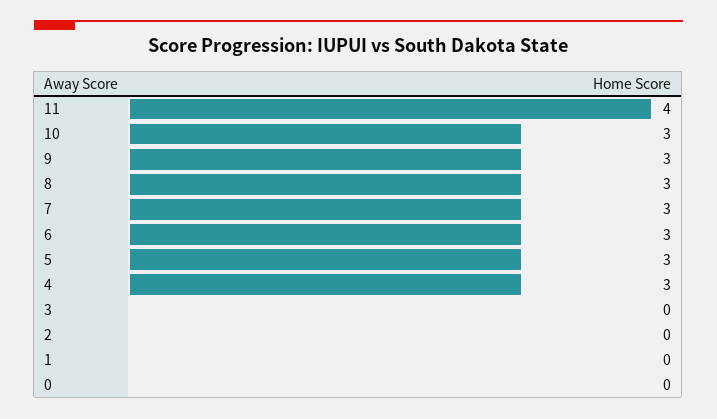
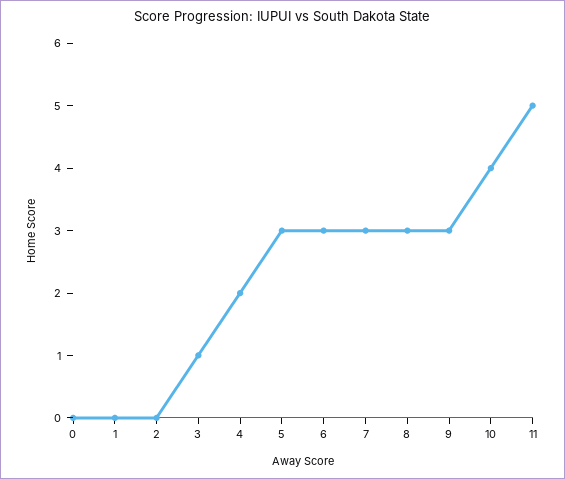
11: 4 -> 5
10: 3 -> 4
4: 3 -> 2
3: 0 -> 1

